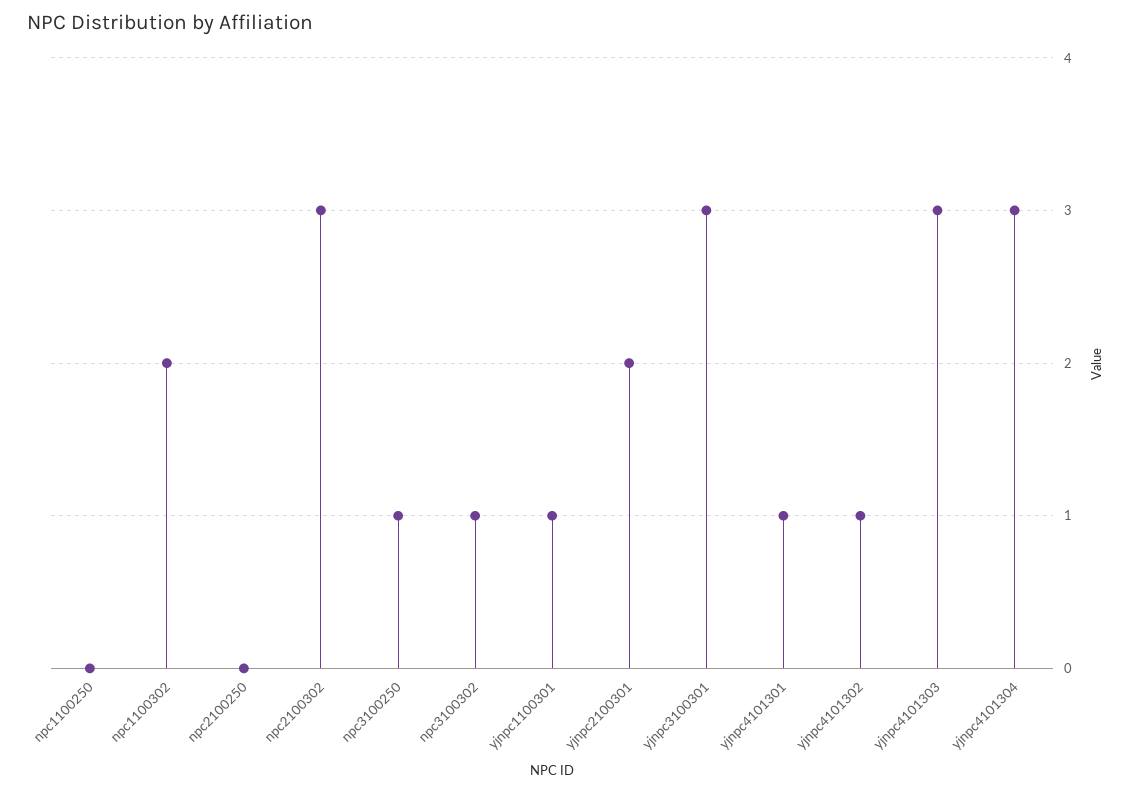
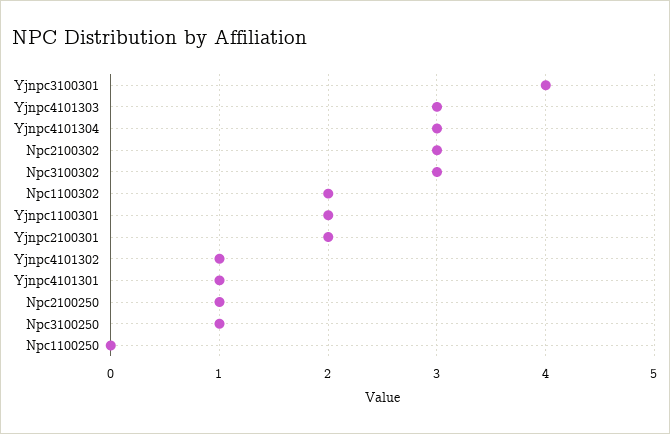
npc2100250: 0 -> 1
npc3100302: 1 -> 3
yjnpc1100301: 1 -> 2
yjnpc3100301: 3 -> 4

